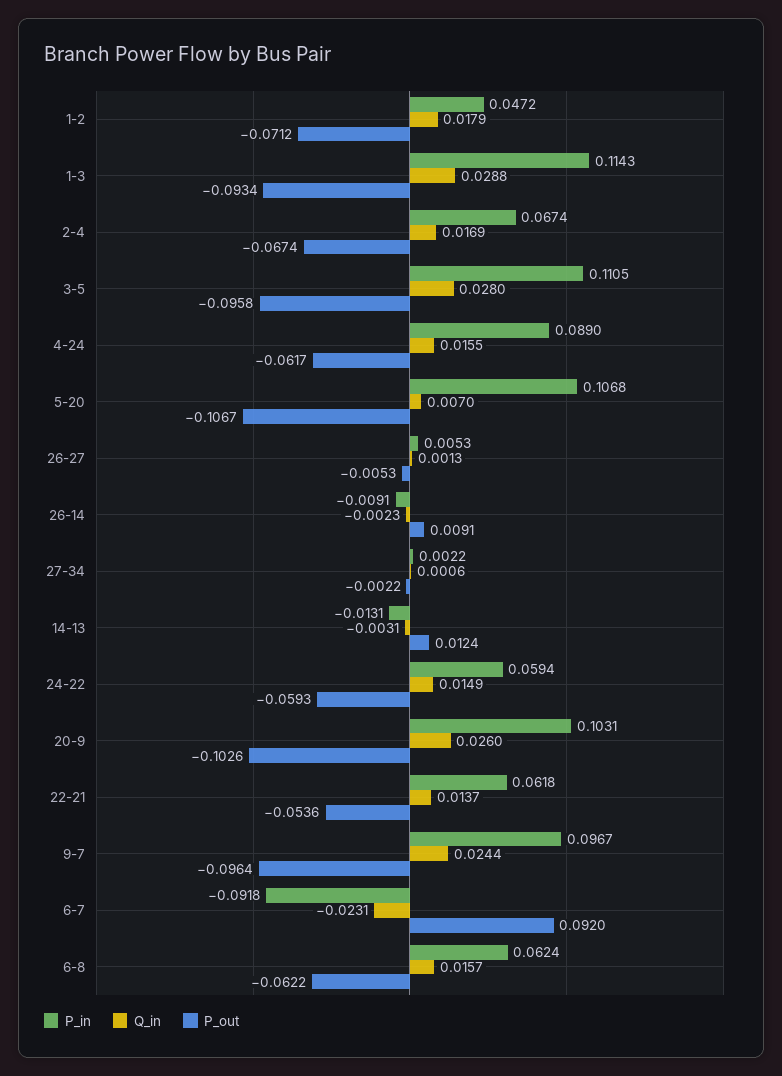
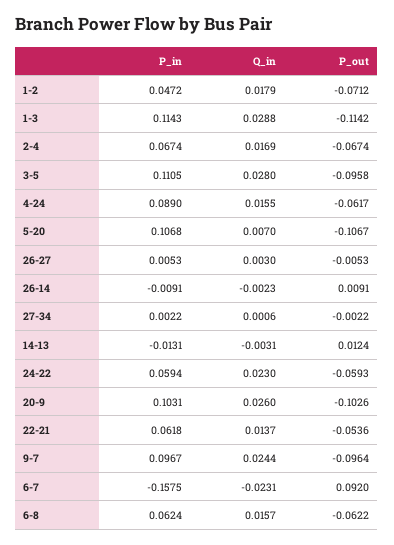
P_out, 1-3: -0.0934 -> -0.1142
Q_in, 26-27: 0.0013 -> 0.003
Q_in, 24-22: 0.0149 -> 0.023
P_in, 6-7: -0.0918 -> -0.1575

